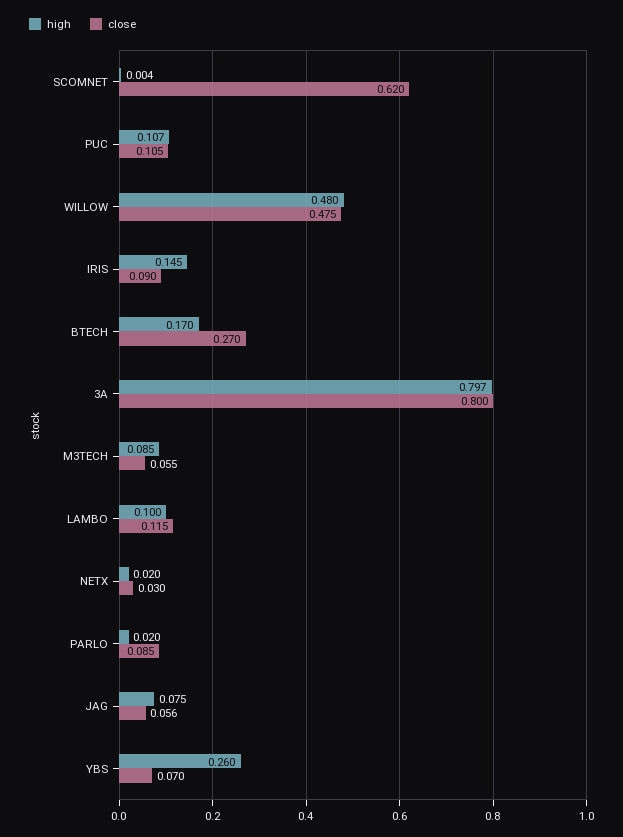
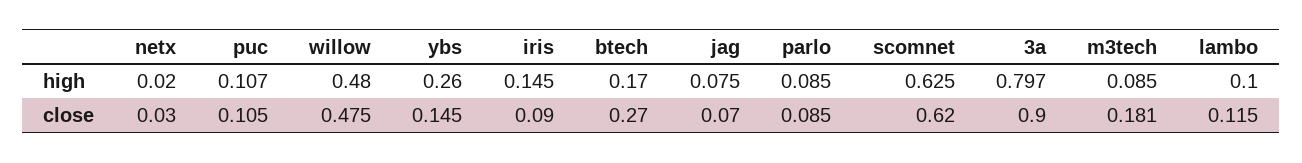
high, SCOMNET: 0.004 -> 0.625
close, 3A: 0.8 -> 0.9
close, M3TECH: 0.055 -> 0.181
high, PARLO: 0.02 -> 0.085
close, JAG: 0.056 -> 0.07
close, YBS: 0.07 -> 0.145

